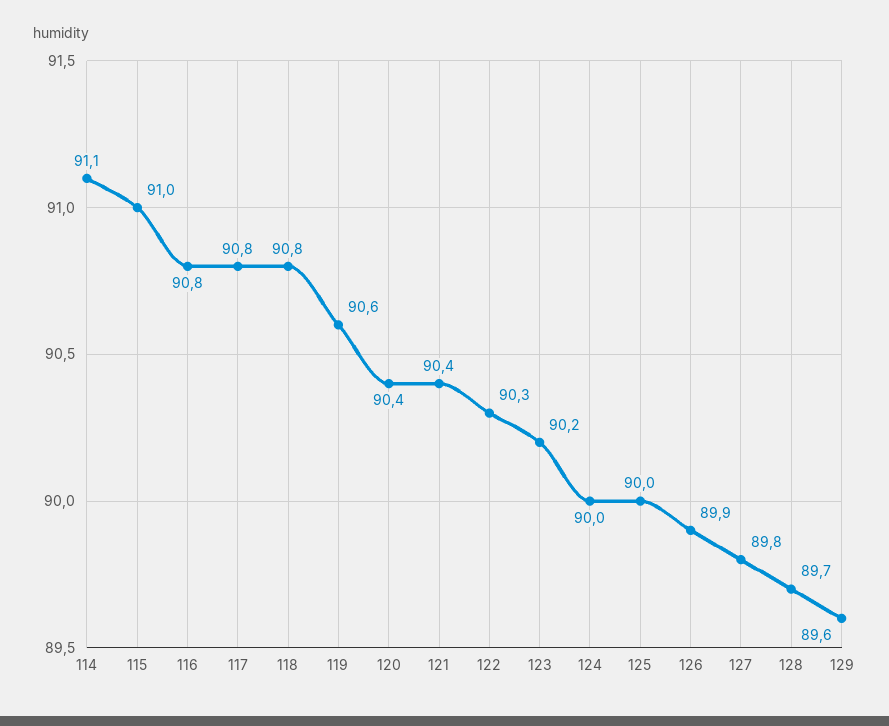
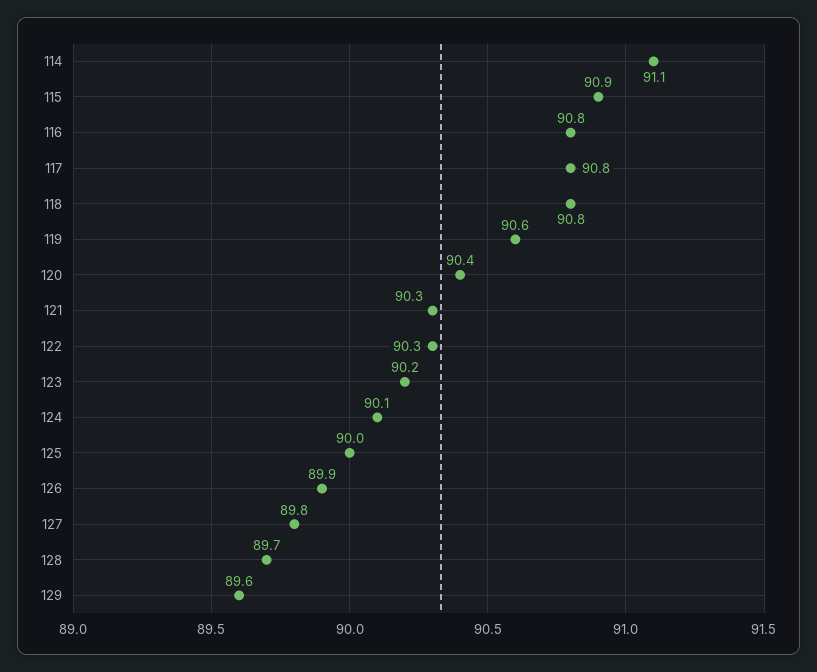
115: 91 -> 90.9
121: 90.4 -> 90.3
124: 90 -> 90.1

